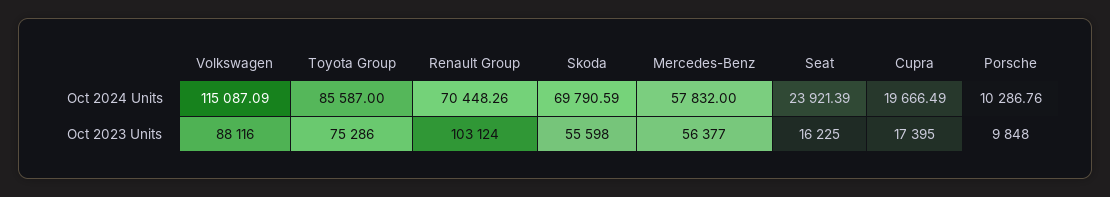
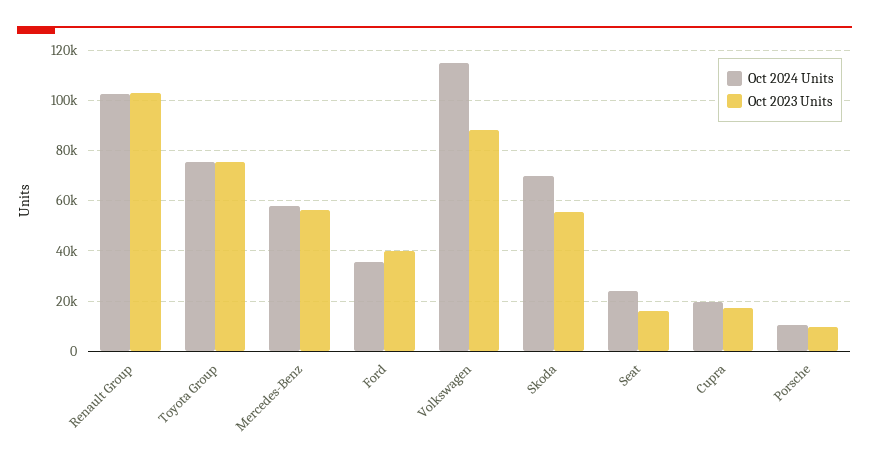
Oct 2024 Units, Toyota Group: 85587 -> 75000
Oct 2024 Units, Renault Group: 70448.26 -> 102500
Oct 2024 Units, Ford: none -> 35000
Oct 2023 Units, Ford: none -> 40000

